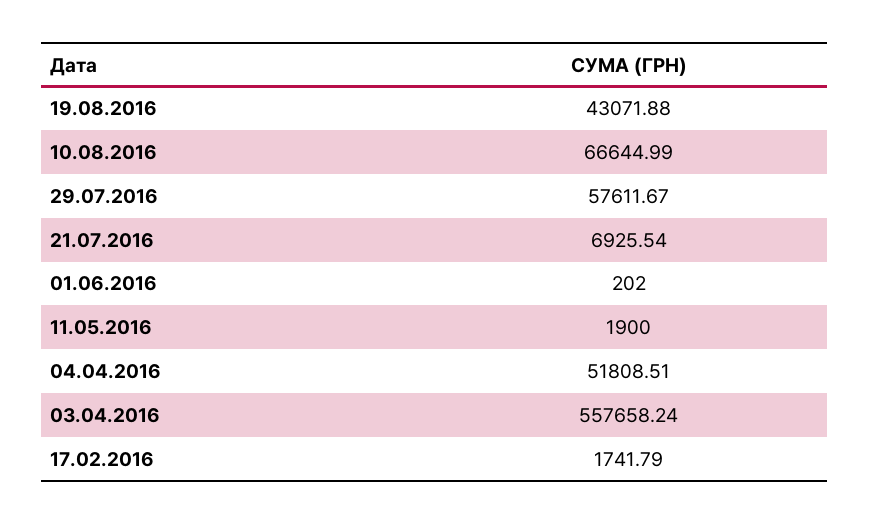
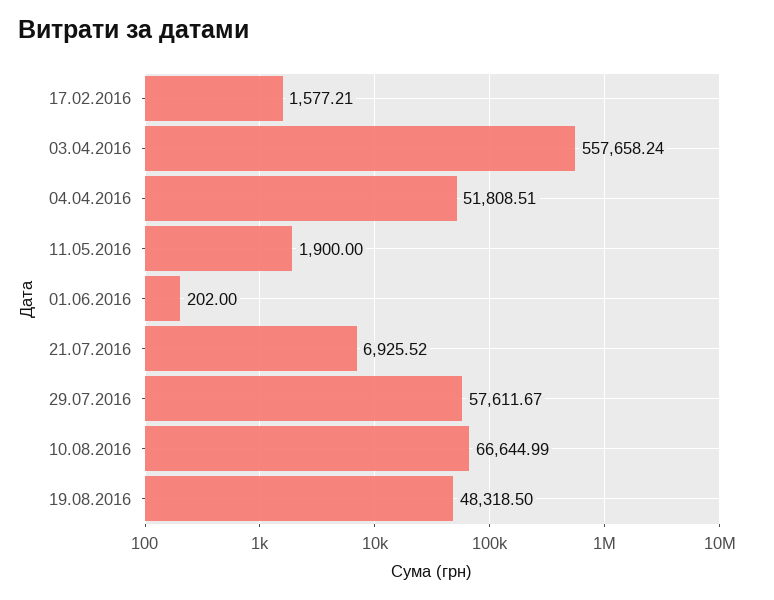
19.08.2016: 43071.88 -> 48318.5
21.07.2016: 6925.54 -> 6925.52
17.02.2016: 1741.79 -> 1577.21

